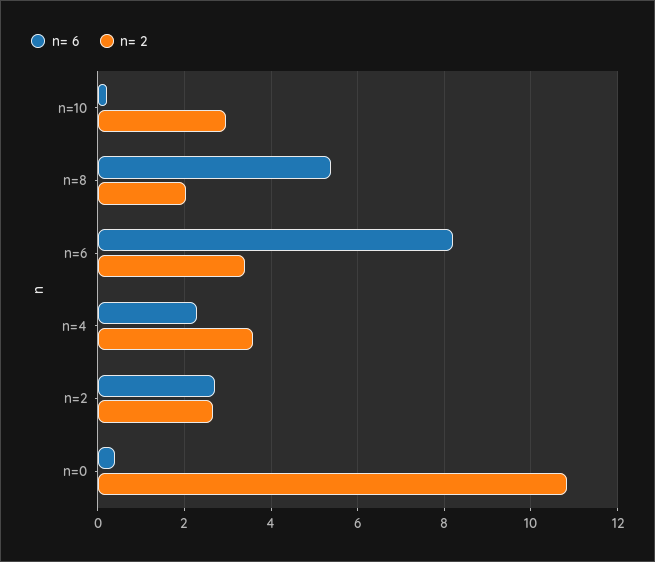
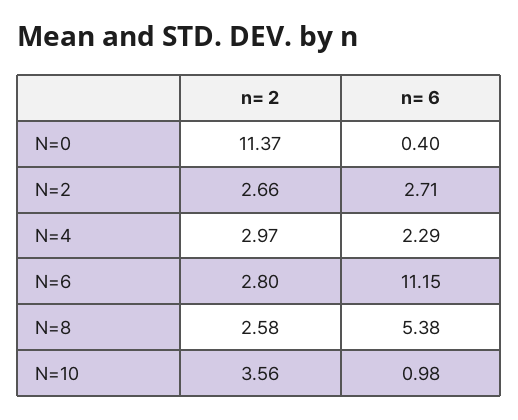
n= 6, n=10: 0.2 -> 0.98
n= 2, n=10: 3 -> 3.56
n= 2, n=8: 2 -> 2.58
n= 6, n=6: 8.2 -> 11.15
n= 2, n=6: 3.4 -> 2.8
n= 2, n=4: 3.6 -> 2.97
n= 2, n=0: 10.8 -> 11.37

